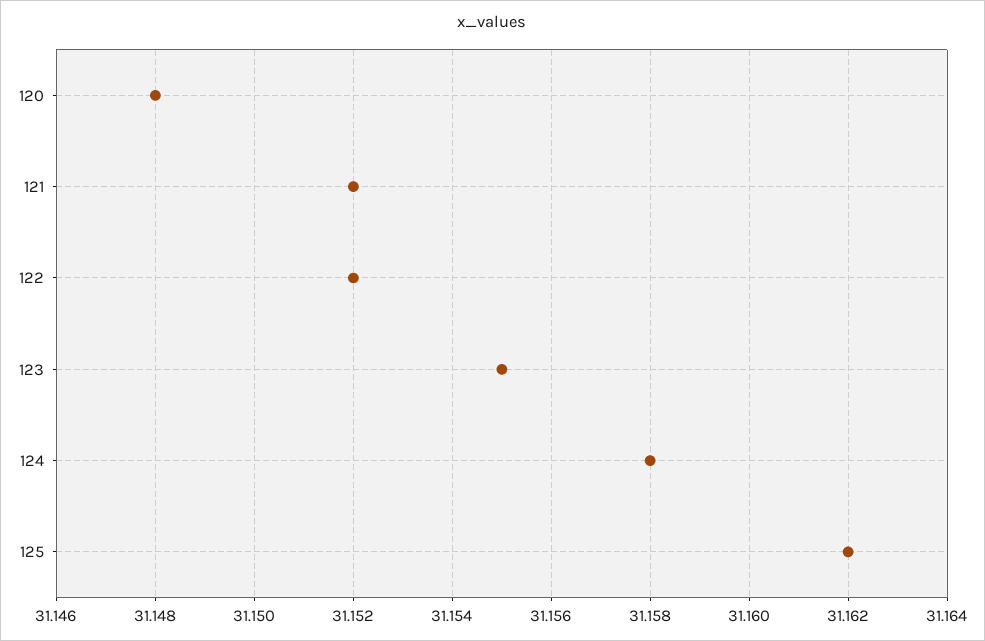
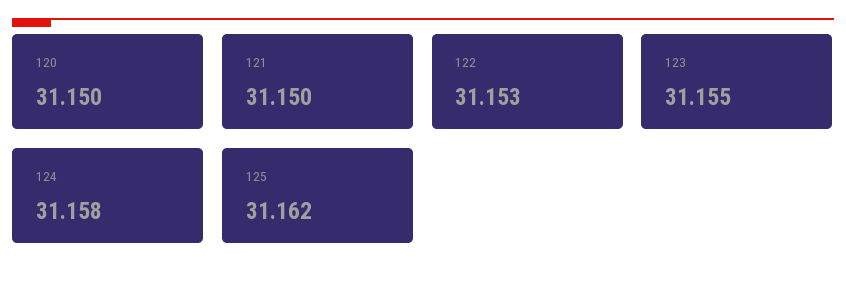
120: 31.148 -> 31.15
121: 31.152 -> 31.15
122: 31.152 -> 31.153

